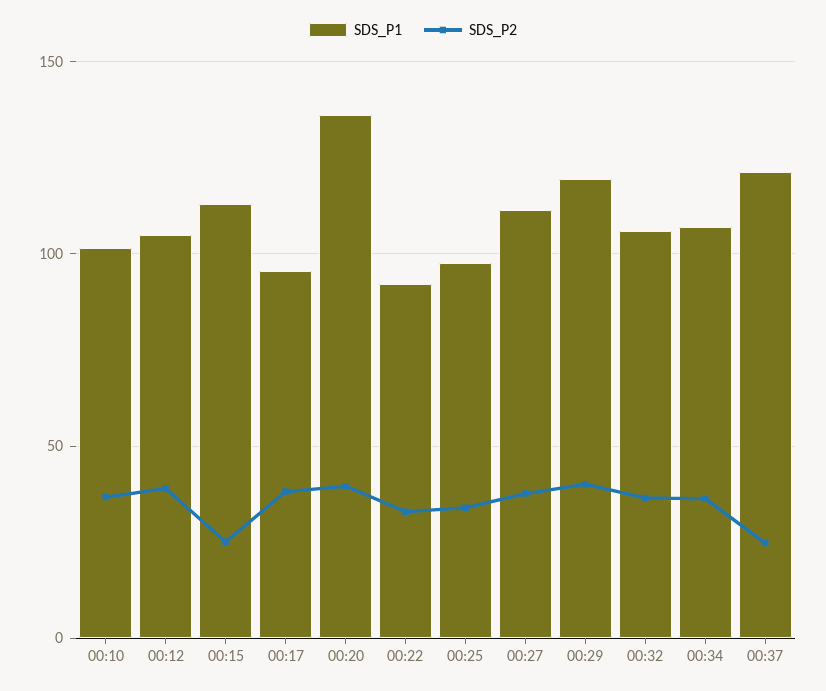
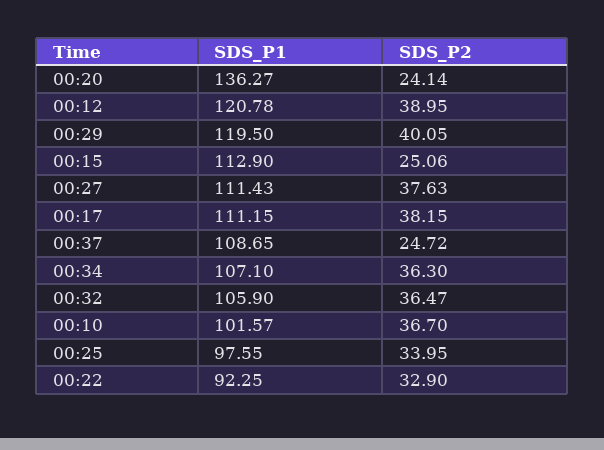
SDS_P1, 00:12: 105 -> 120.78
SDS_P1, 00:17: 95 -> 111.15
SDS_P2, 00:20: 40 -> 24.14
SDS_P1, 00:37: 120 -> 108.65

